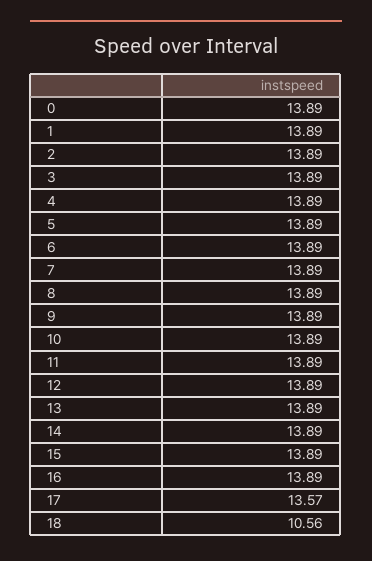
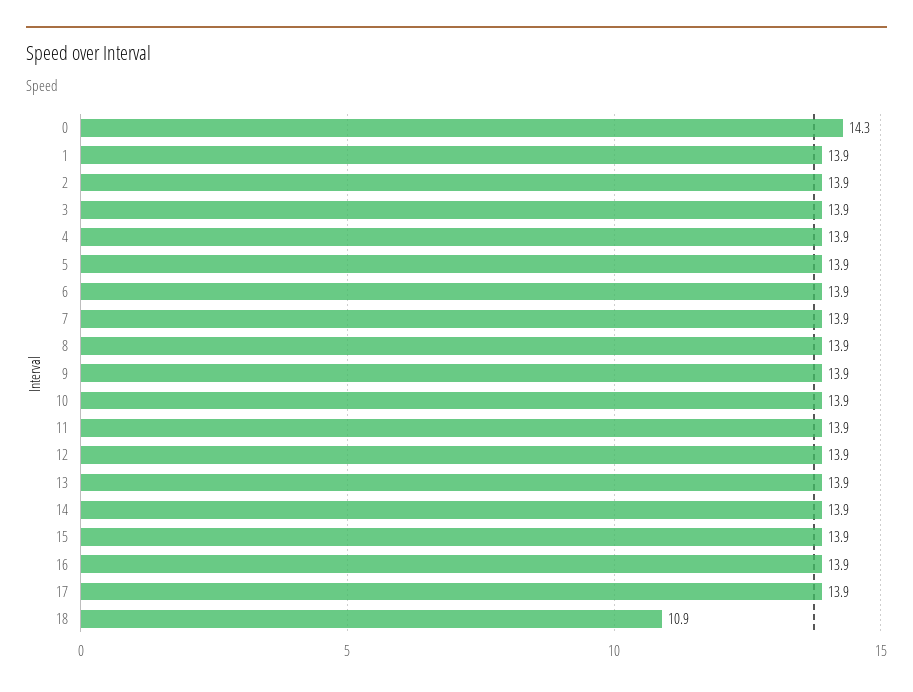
0: 13.89 -> 14.3
17: 13.57 -> 13.9
18: 10.56 -> 10.9

